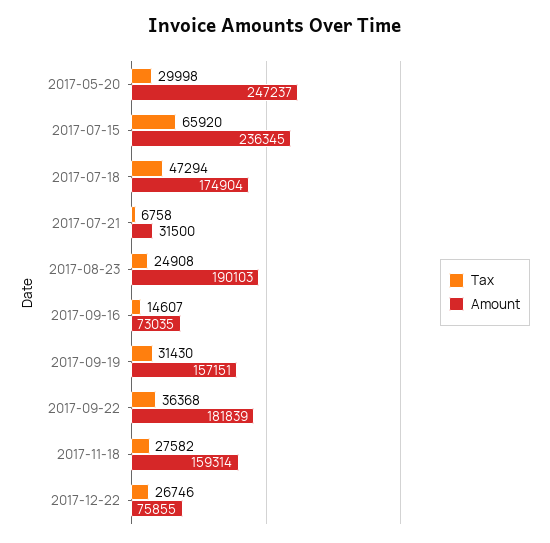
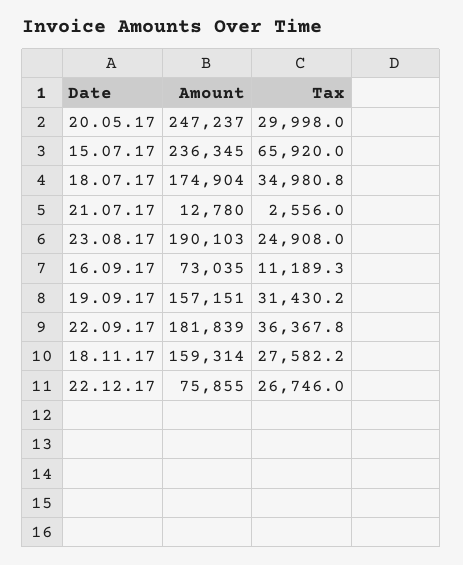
Tax, 2017-07-18: 47294 -> 34980.8
Tax, 2017-07-21: 6758 -> 2556
Amount, 2017-07-21: 31500 -> 12780
Tax, 2017-09-16: 14607 -> 11189.3

